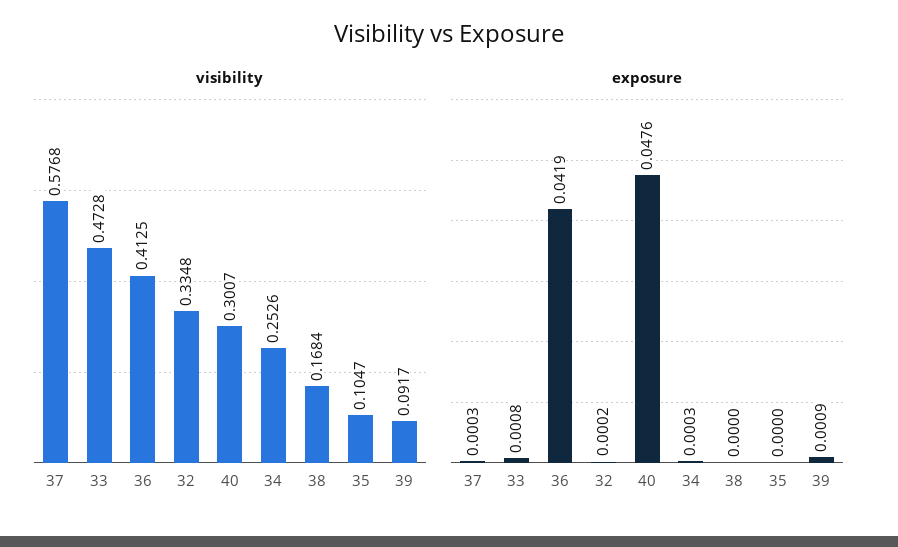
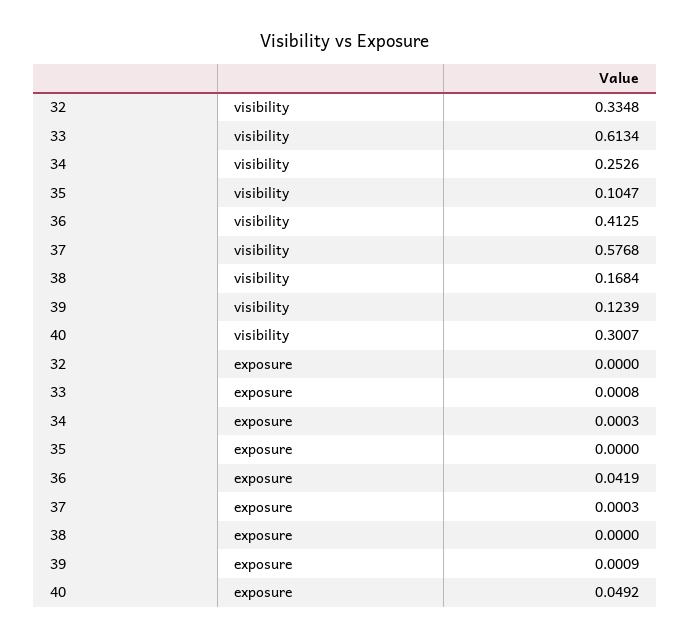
visibility, 33: 0.4728 -> 0.6134
visibility, 39: 0.0917 -> 0.1239
exposure, 32: 0.0002 -> 0
exposure, 40: 0.0476 -> 0.0492

